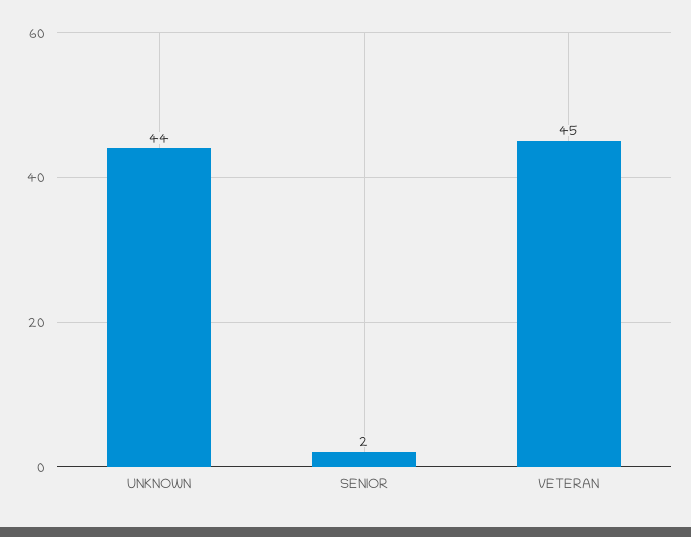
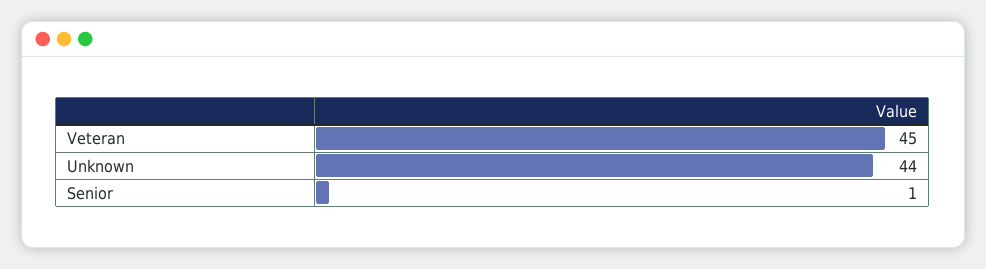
SENIOR: 2 -> 1

